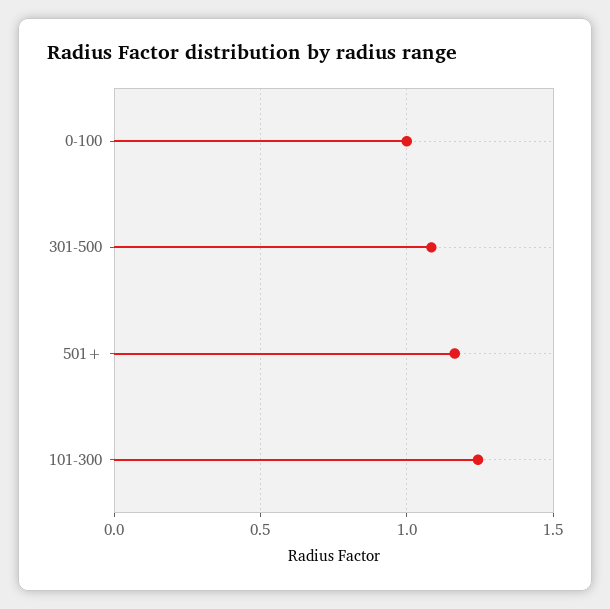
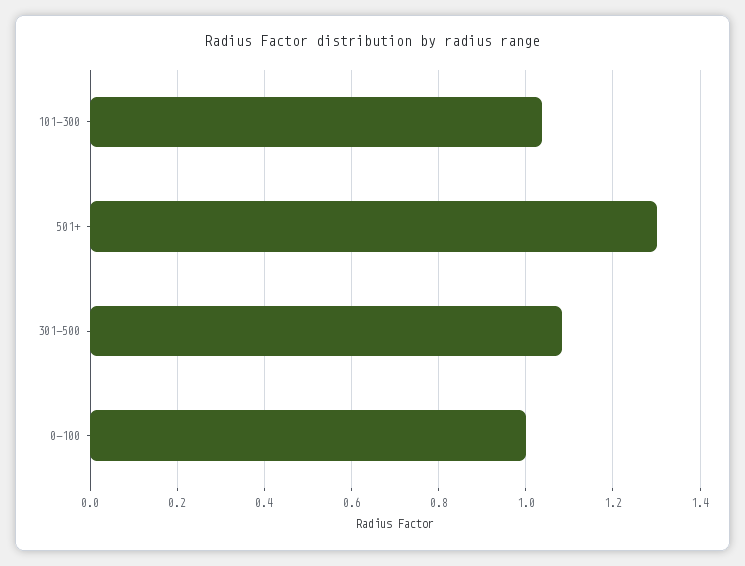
501+: 1.15 -> 1.3
101-300: 1.25 -> 1.04

